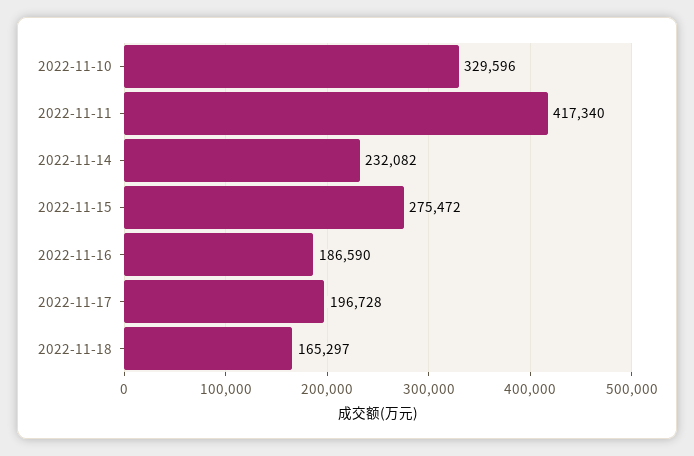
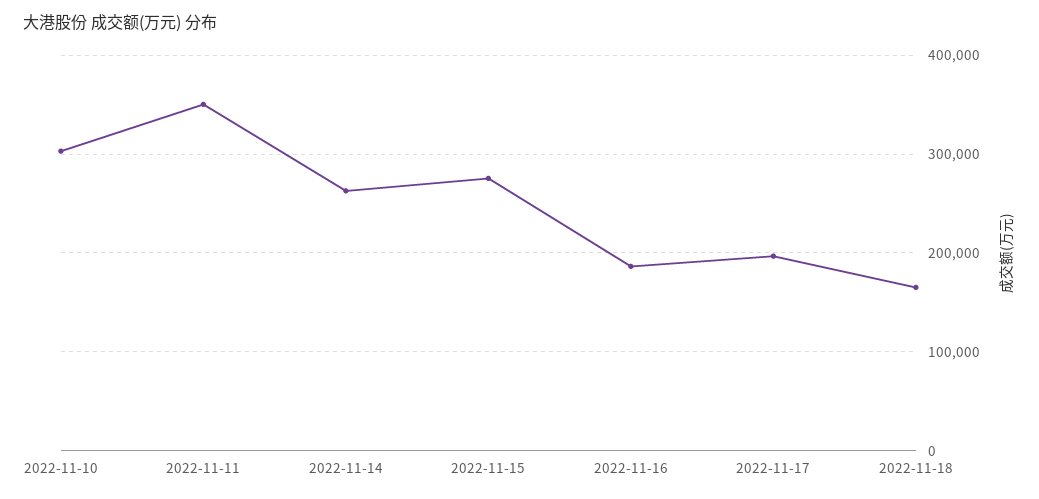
2022-11-10: 329596 -> 300000
2022-11-11: 417340 -> 350000
2022-11-14: 232082 -> 260000

